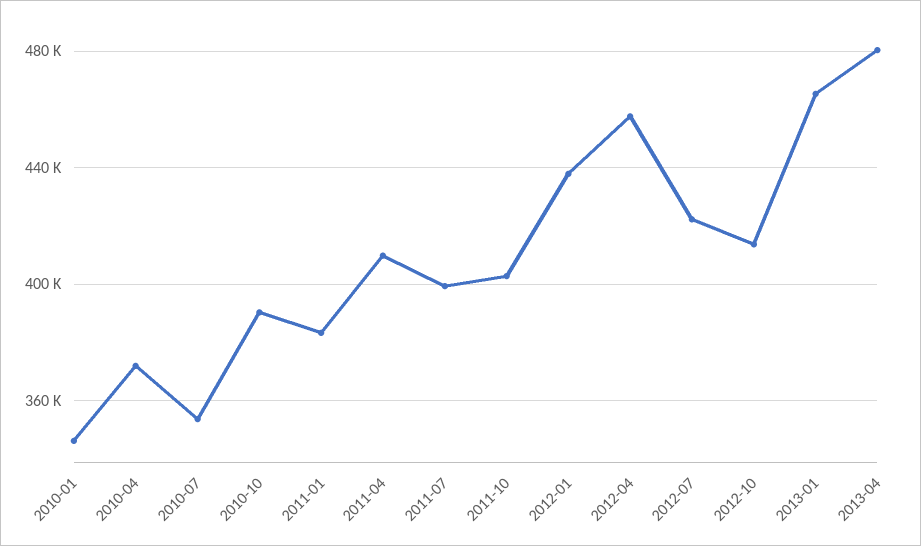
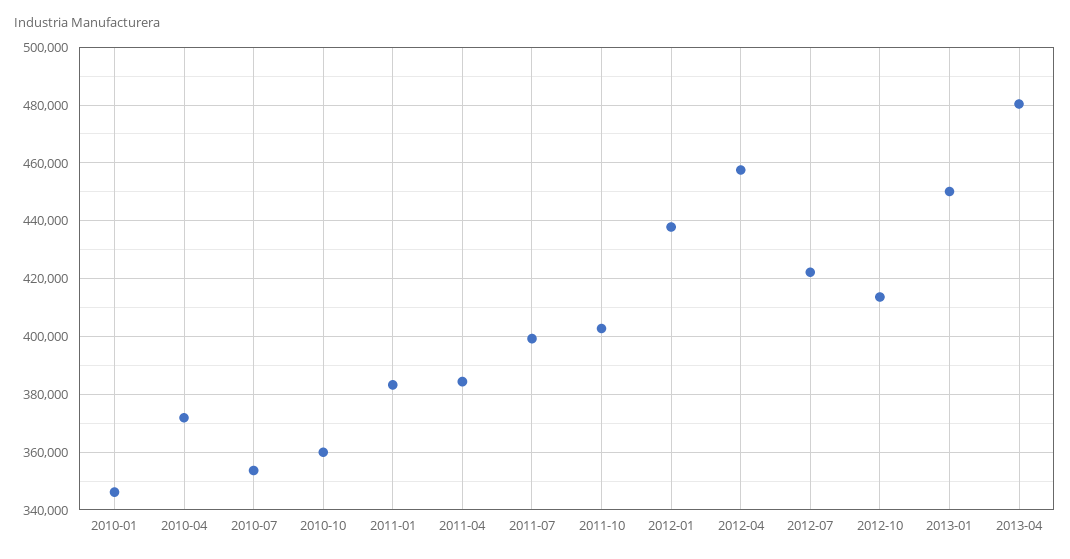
2010-10: 390000 -> 360000
2011-04: 410000 -> 385000
2013-01: 465000 -> 450000

